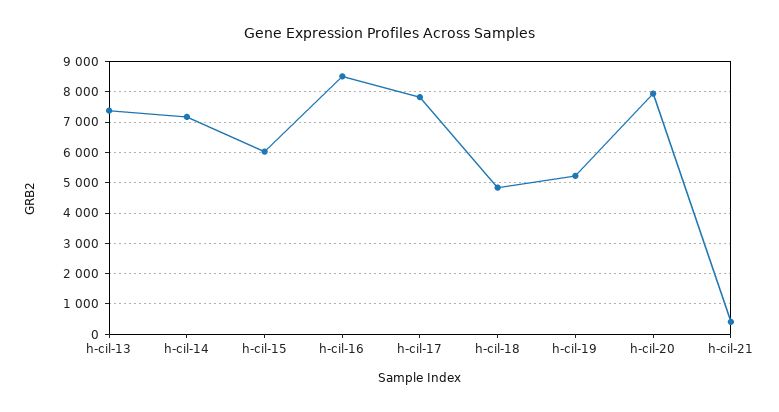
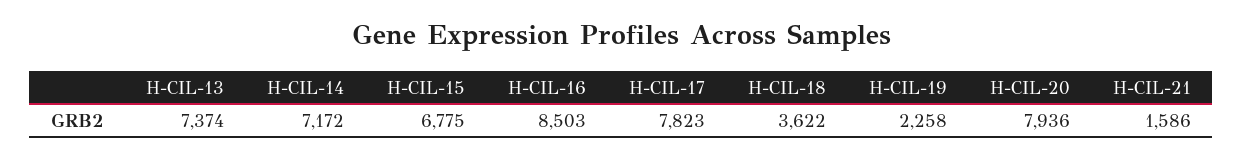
h-cil-15: 6000 -> 6775
h-cil-18: 4800 -> 3622
h-cil-19: 5200 -> 2258
h-cil-21: 400 -> 1586

